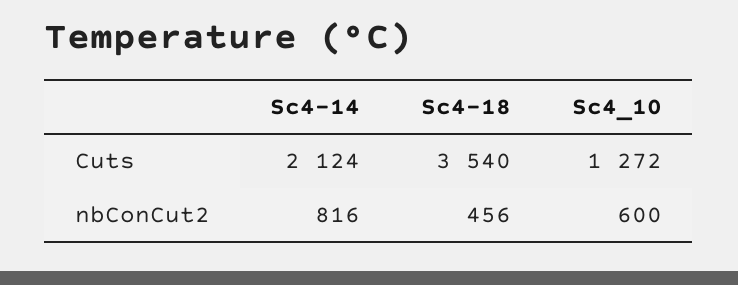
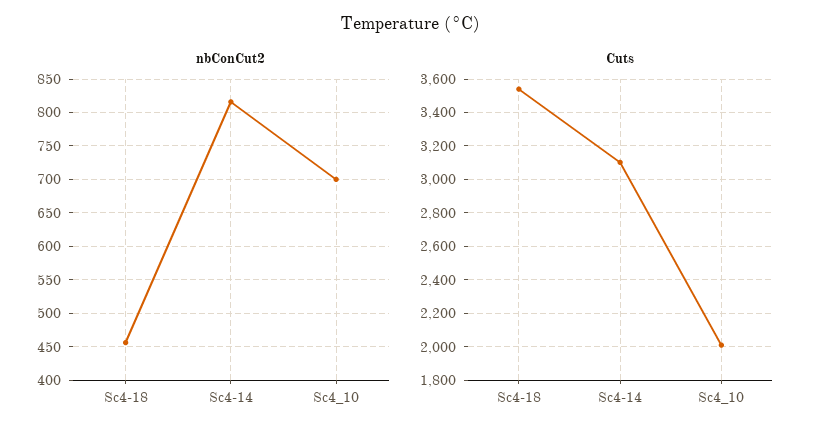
Cuts, Sc4-14: 2124 -> 3100
Cuts, Sc4_10: 1272 -> 2000
nbConCut2, Sc4_10: 600 -> 700

